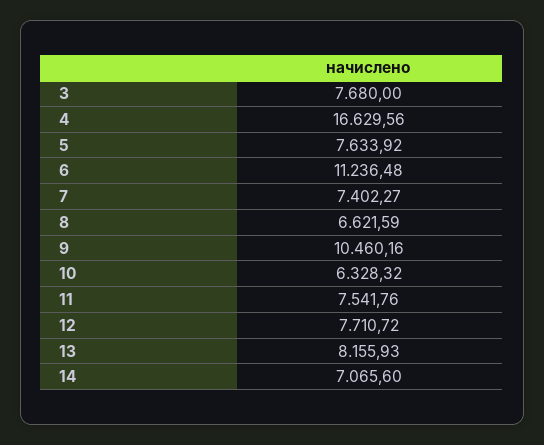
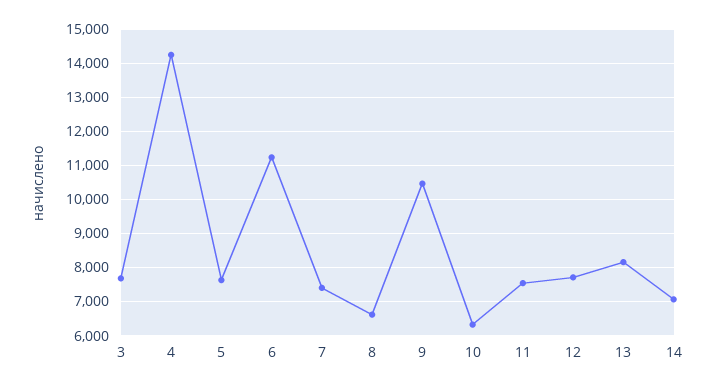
4: 16629.56 -> 14200

